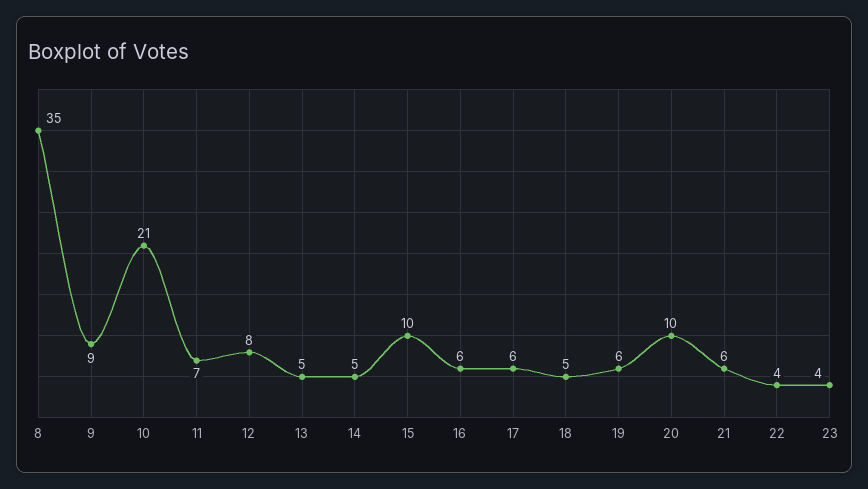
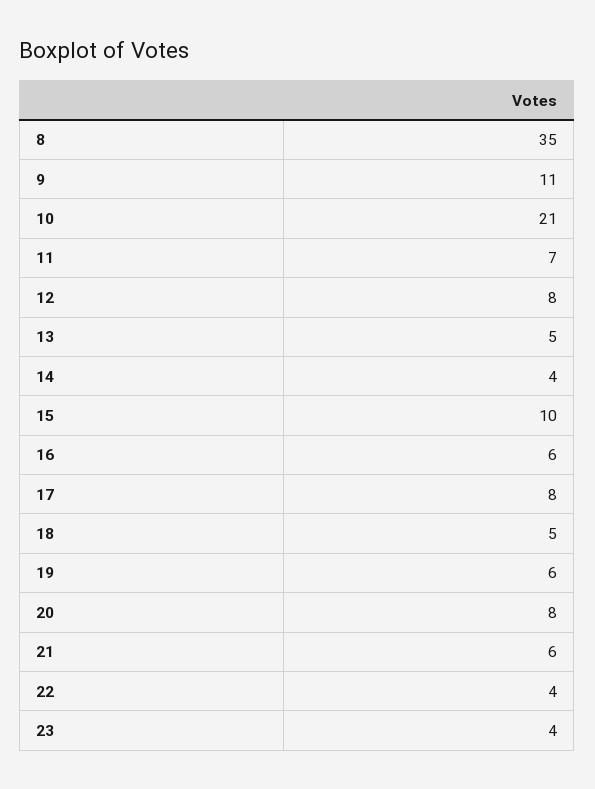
9: 9 -> 11
14: 5 -> 4
17: 6 -> 8
20: 10 -> 8

